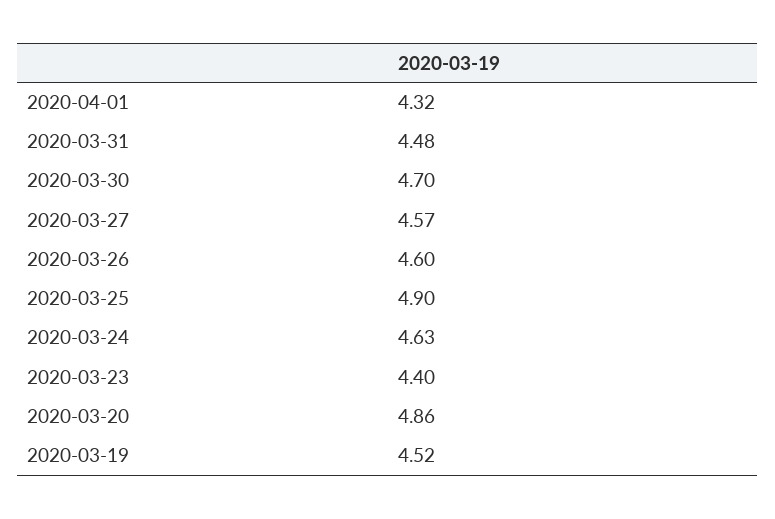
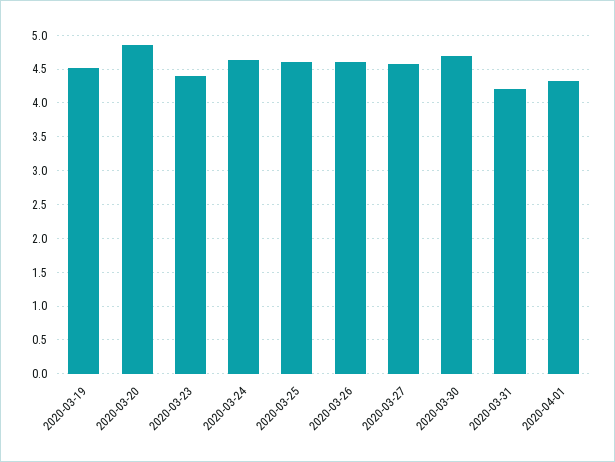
2020-03-31: 4.48 -> 4.2
2020-03-25: 4.9 -> 4.6

